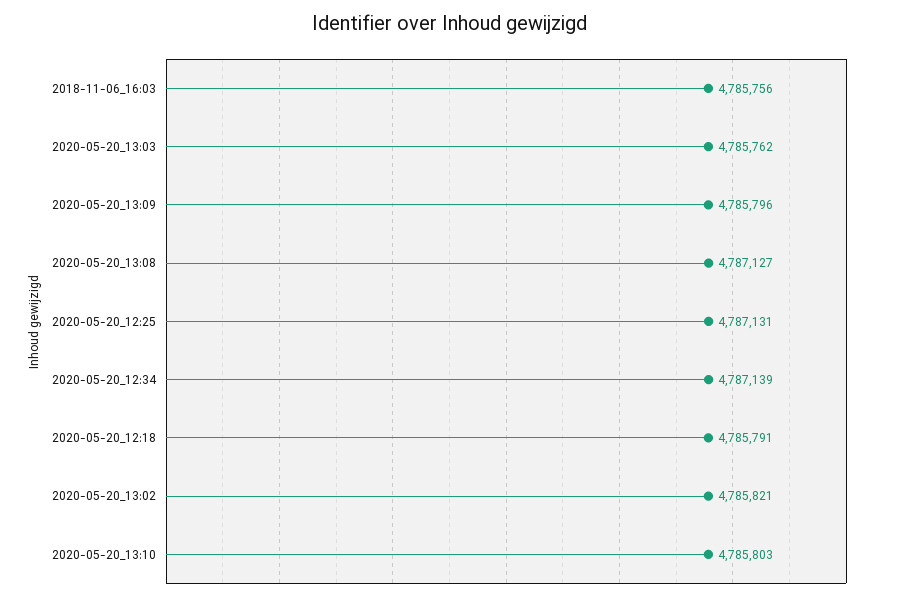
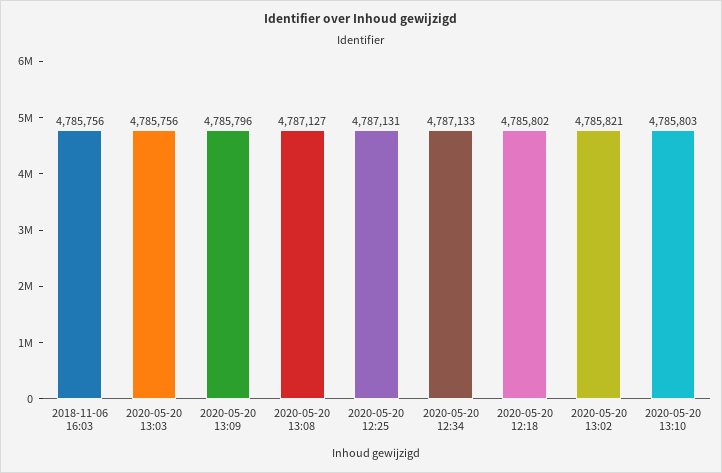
2020-05-20_13:03: 4785762 -> 4785756
2020-05-20_12:34: 4787139 -> 4787133
2020-05-20_12:18: 4785791 -> 4785802

